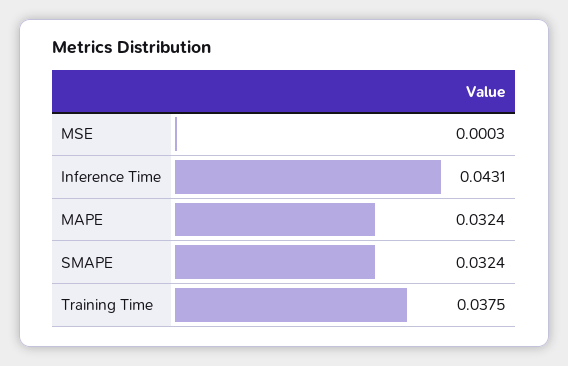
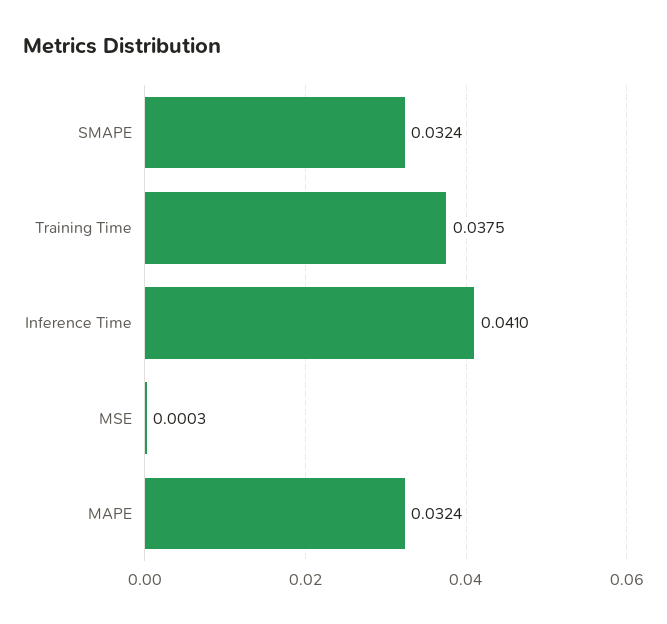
Inference Time: 0.0431 -> 0.041

